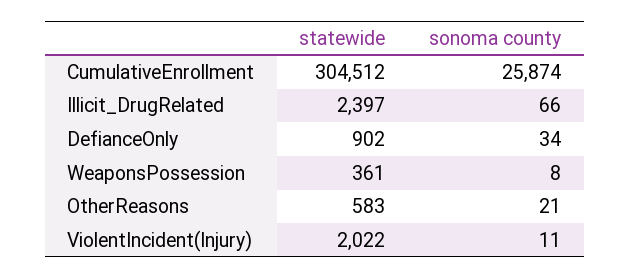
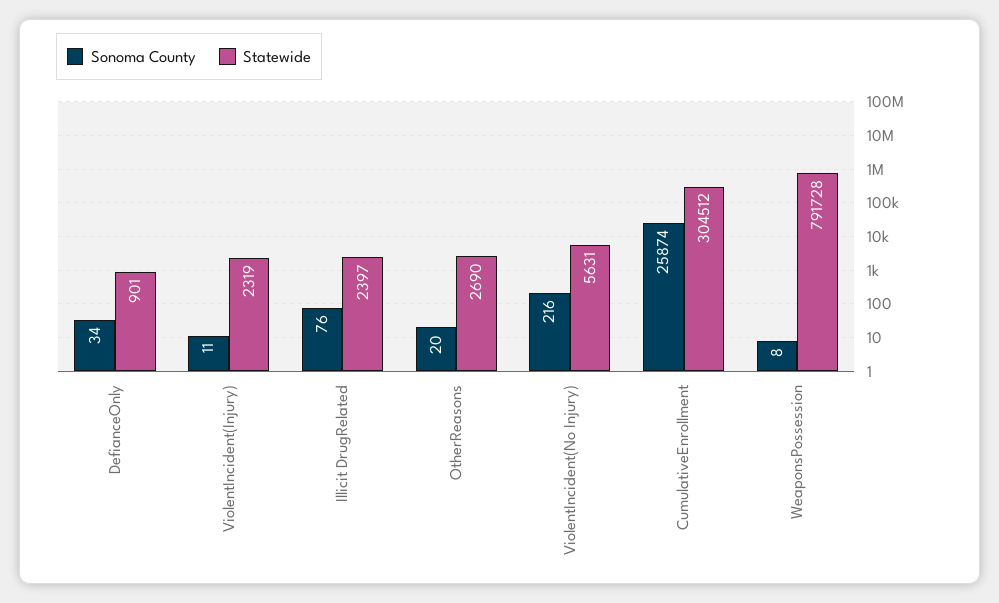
sonoma county, Illicit_DrugRelated: 66 -> 76
statewide, DefianceOnly: 902 -> 901
statewide, WeaponsPossession: 361 -> 791728
statewide, OtherReasons: 583 -> 2690
sonoma county, OtherReasons: 21 -> 20
statewide, ViolentIncident(Injury): 2022 -> 2319
sonoma county, ViolentIncident(No Injury): none -> 216
statewide, ViolentIncident(No Injury): none -> 5631

